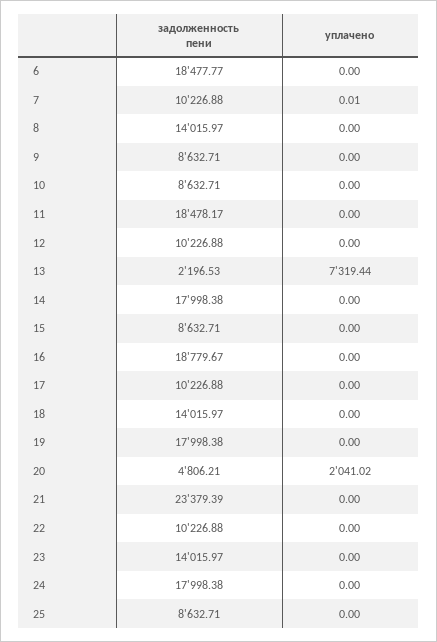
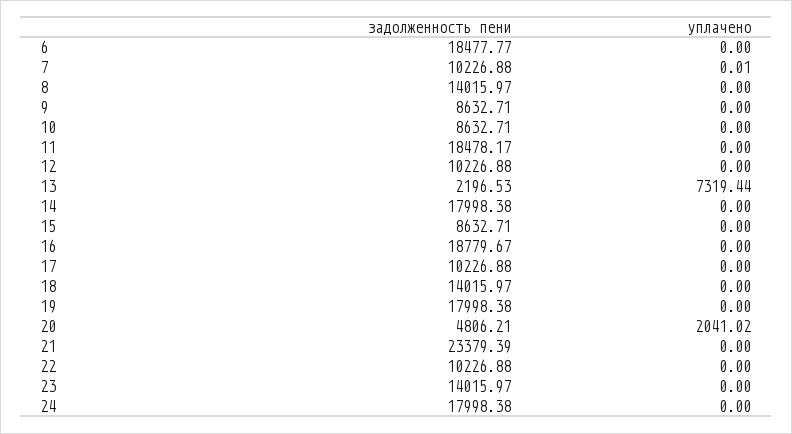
задолженность пени, 25: 8632.71 -> none
уплачено, 25: 0 -> none

